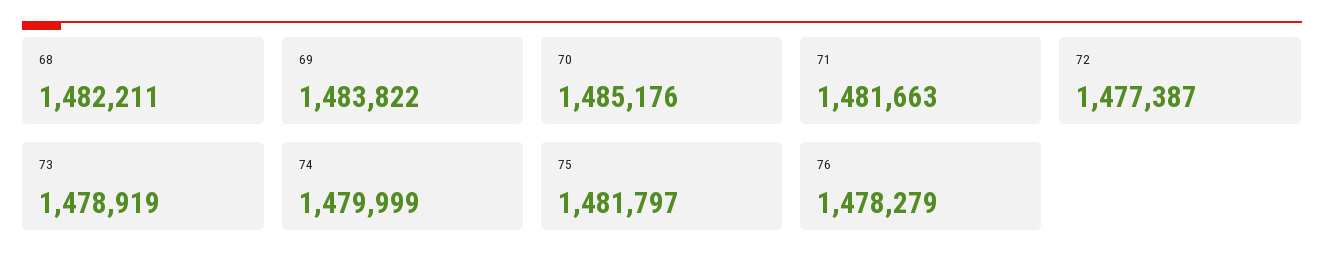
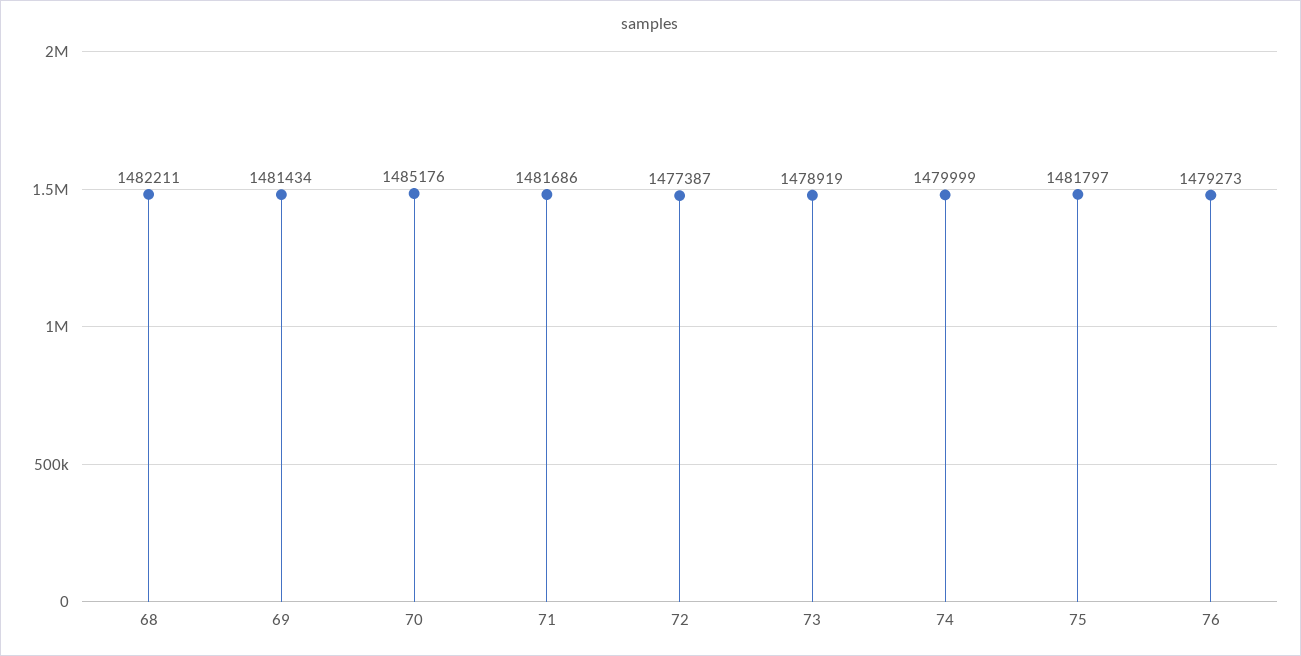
69: 1483822 -> 1481434
71: 1481663 -> 1481686
76: 1478279 -> 1479273

